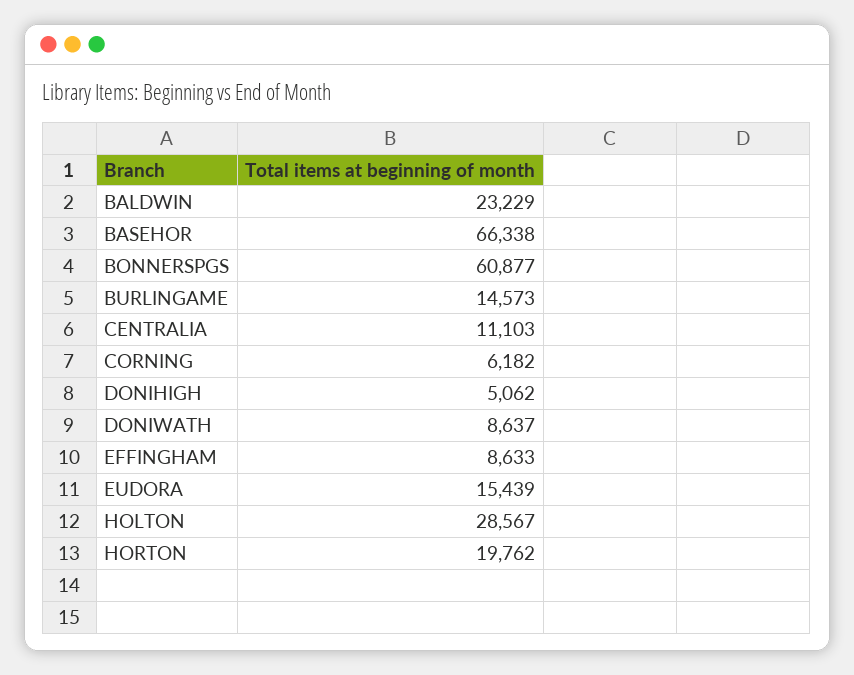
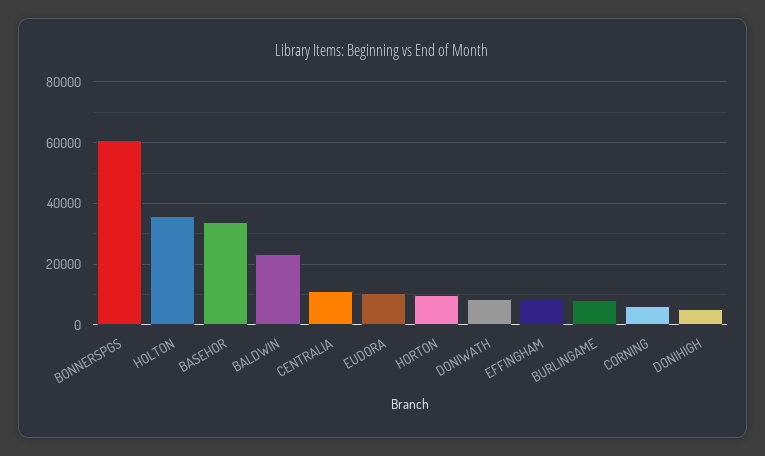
BASEHOR: 66338 -> 34000
BURLINGAME: 14573 -> 8000
EUDORA: 15439 -> 10000
HOLTON: 28567 -> 36000
HORTON: 19762 -> 10000

